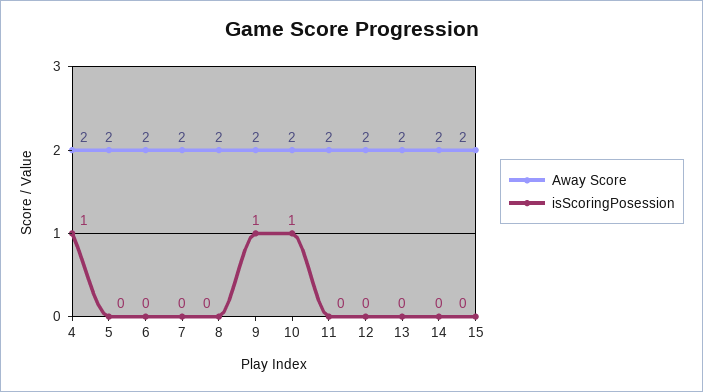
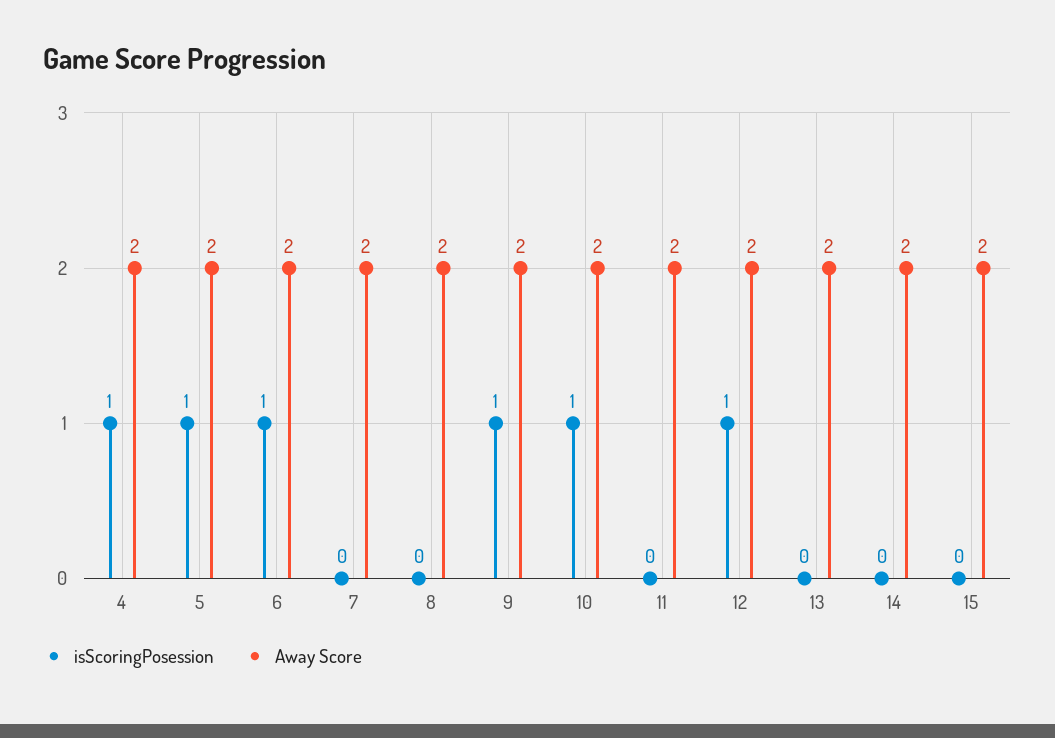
isScoringPosession, 5: 0 -> 1
isScoringPosession, 6: 0 -> 1
isScoringPosession, 12: 0 -> 1

